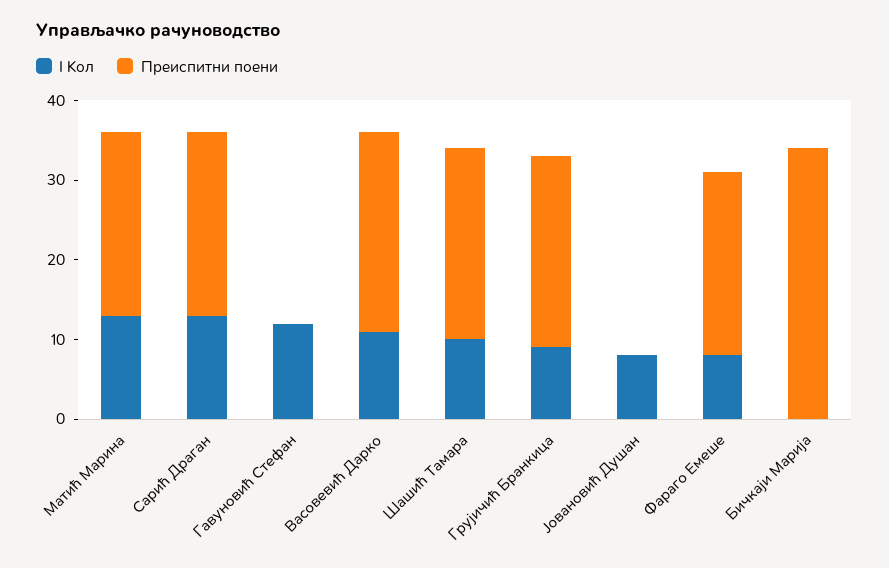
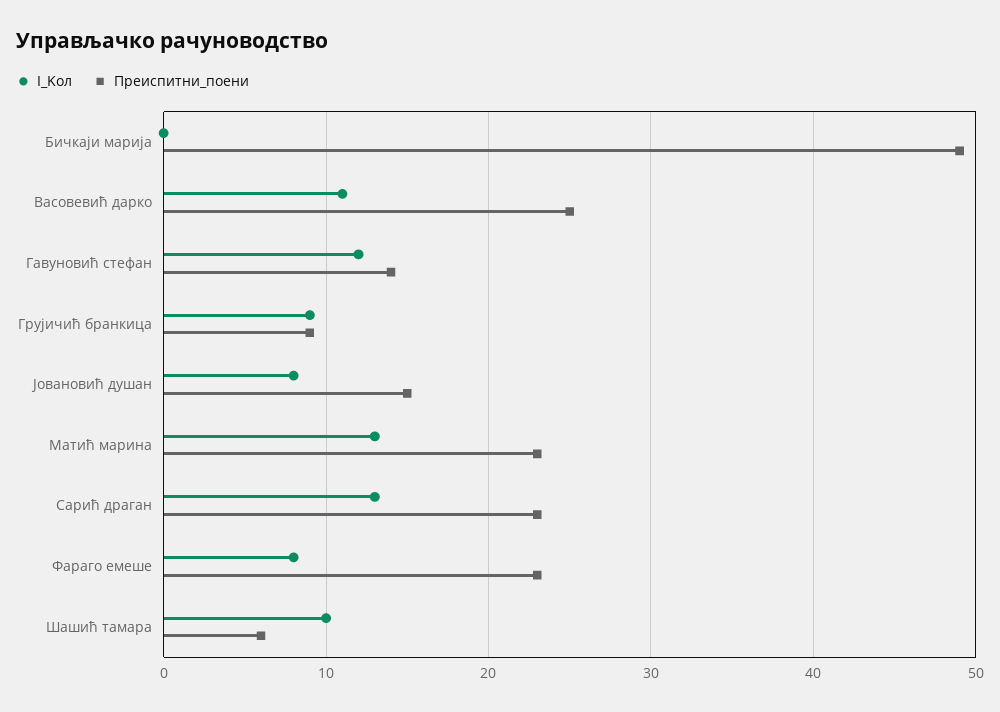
Преиспитни поени, Гавуновић Стефан: 0 -> 14
Преиспитни поени, Шашић Тамара: 25 -> 6
Преиспитни поени, Грујичић Бранкица: 25 -> 9
Преиспитни поени, Јовановић Душан: 0 -> 15
Преиспитни поени, Бичкаји Марија: 35 -> 49

